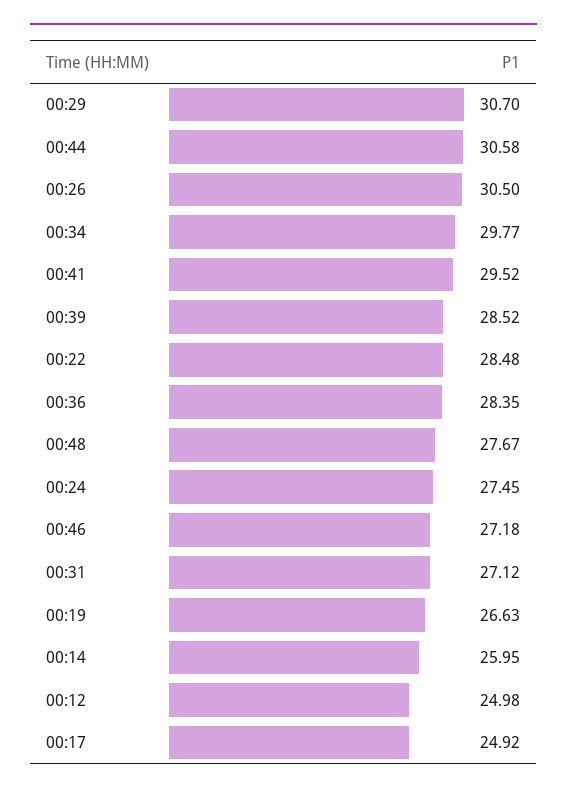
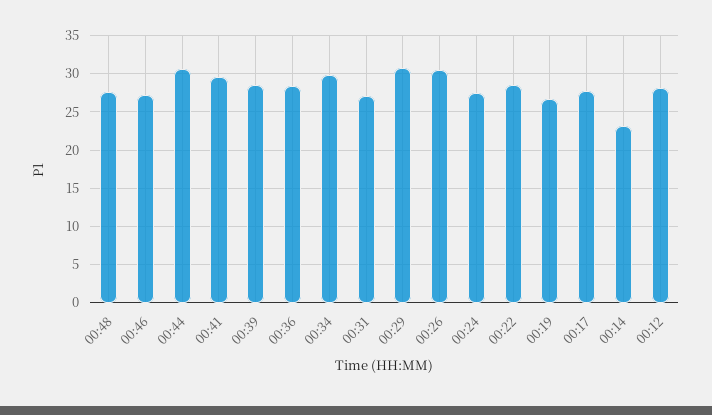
00:14: 25.95 -> 23
00:12: 24.98 -> 28
00:17: 24.92 -> 28

